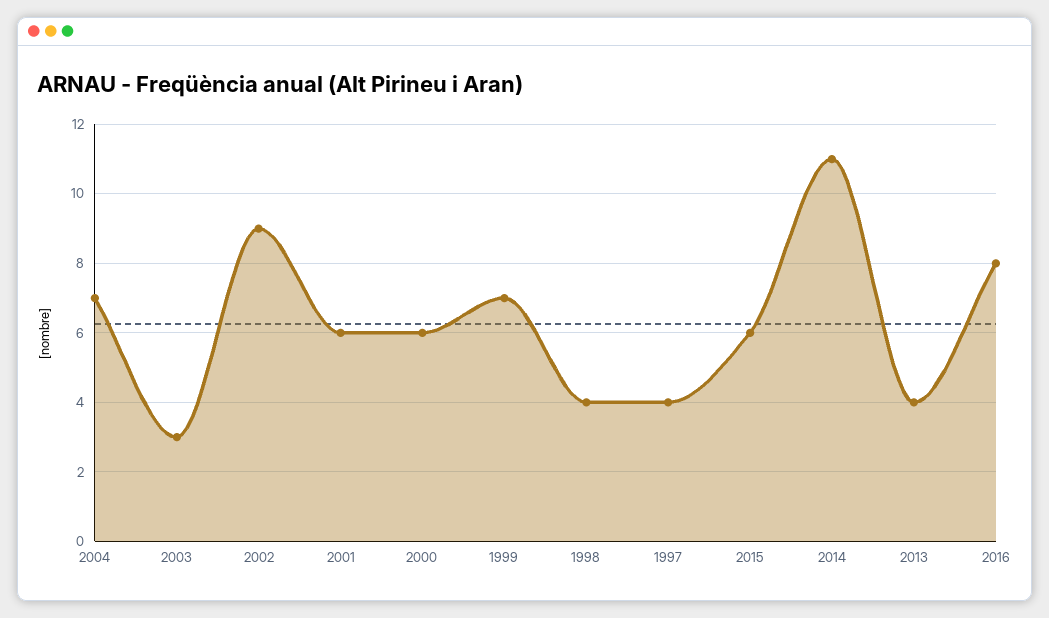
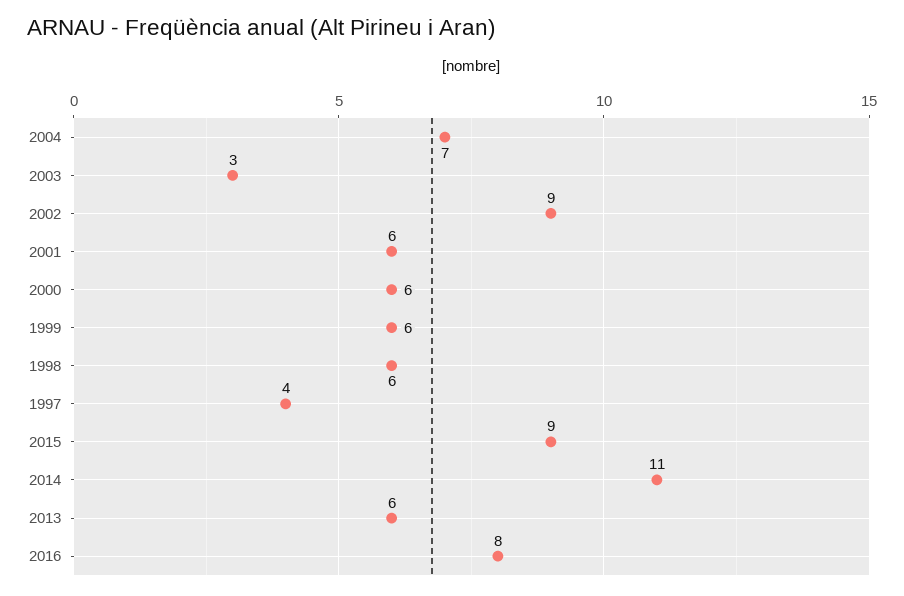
1999: 7 -> 6
1998: 4 -> 6
2015: 6 -> 9
2013: 4 -> 6

